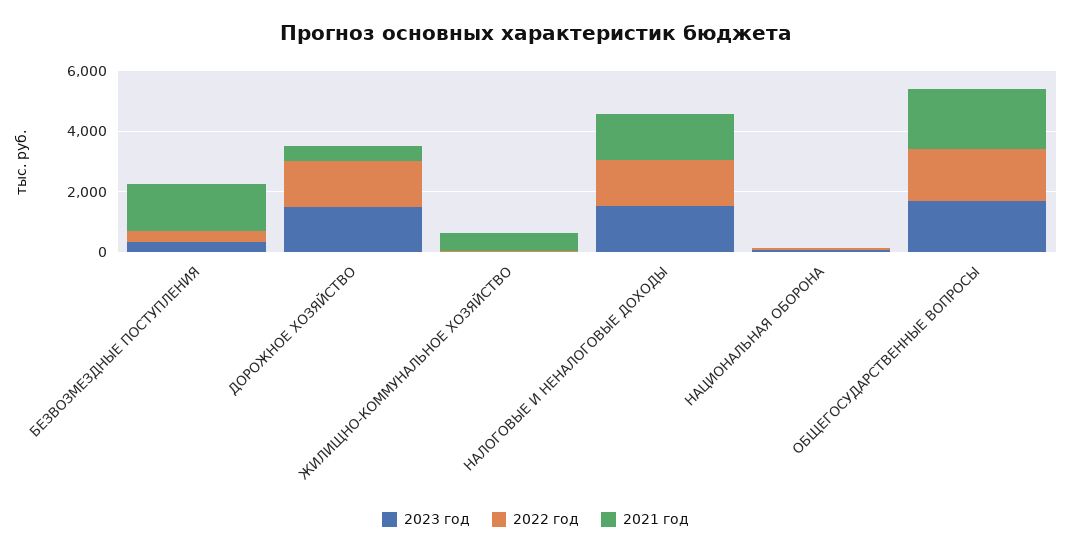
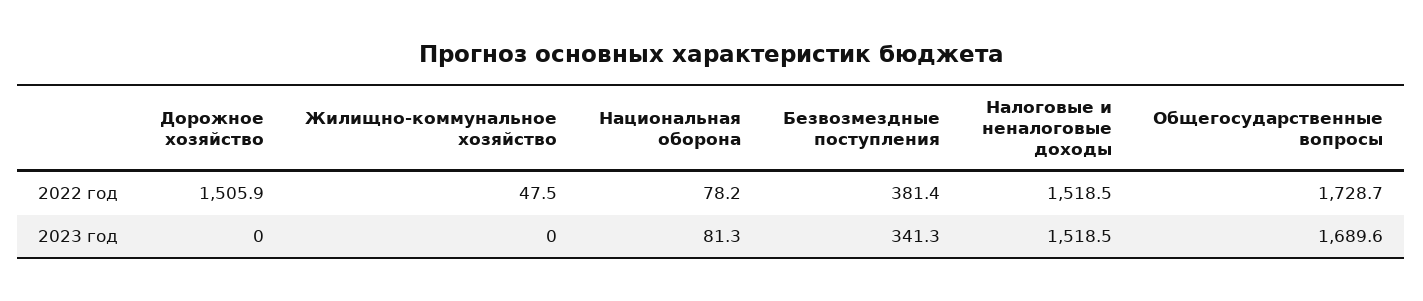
2021 год, БЕЗВОЗМЕЗДНЫЕ ПОСТУПЛЕНИЯ: 1500 -> none
2023 год, ДОРОЖНОЕ ХОЗЯЙСТВО: 1500 -> 0
2021 год, ДОРОЖНОЕ ХОЗЯЙСТВО: 500 -> none
2021 год, ЖИЛИЩНО-КОММУНАЛЬНОЕ ХОЗЯЙСТВО: 500 -> none
2021 год, НАЛОГОВЫЕ И НЕНАЛОГОВЫЕ ДОХОДЫ: 1500 -> none
2021 год, НАЦИОНАЛЬНАЯ ОБОРОНА: 0 -> none
2021 год, ОБЩЕГОСУДАРСТВЕННЫЕ ВОПРОСЫ: 2000 -> none

